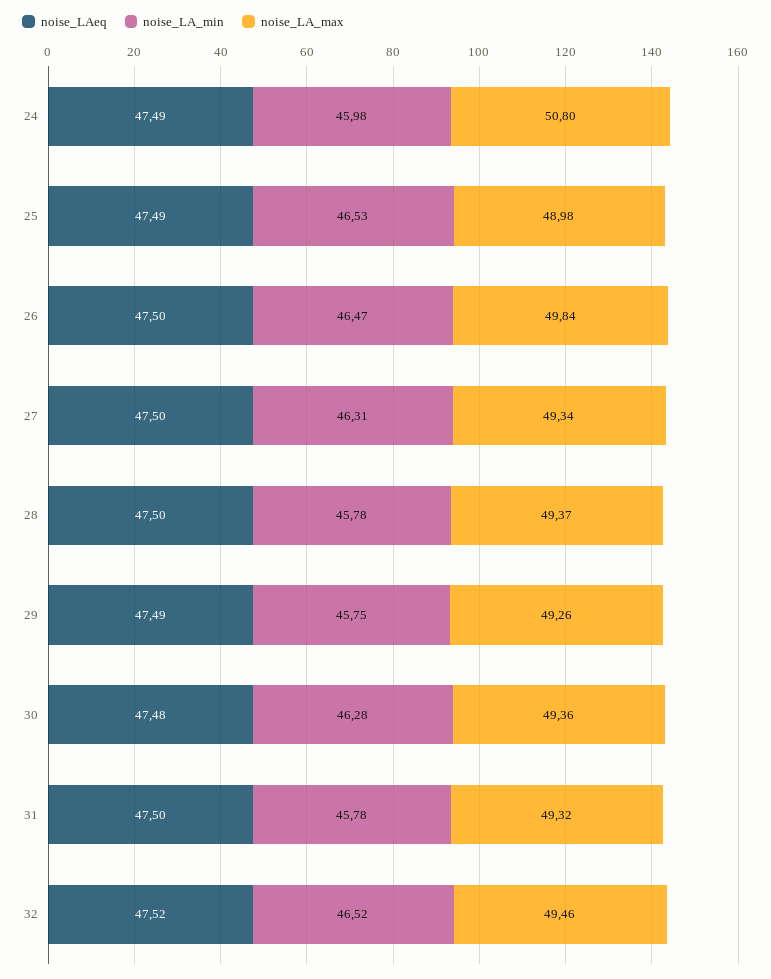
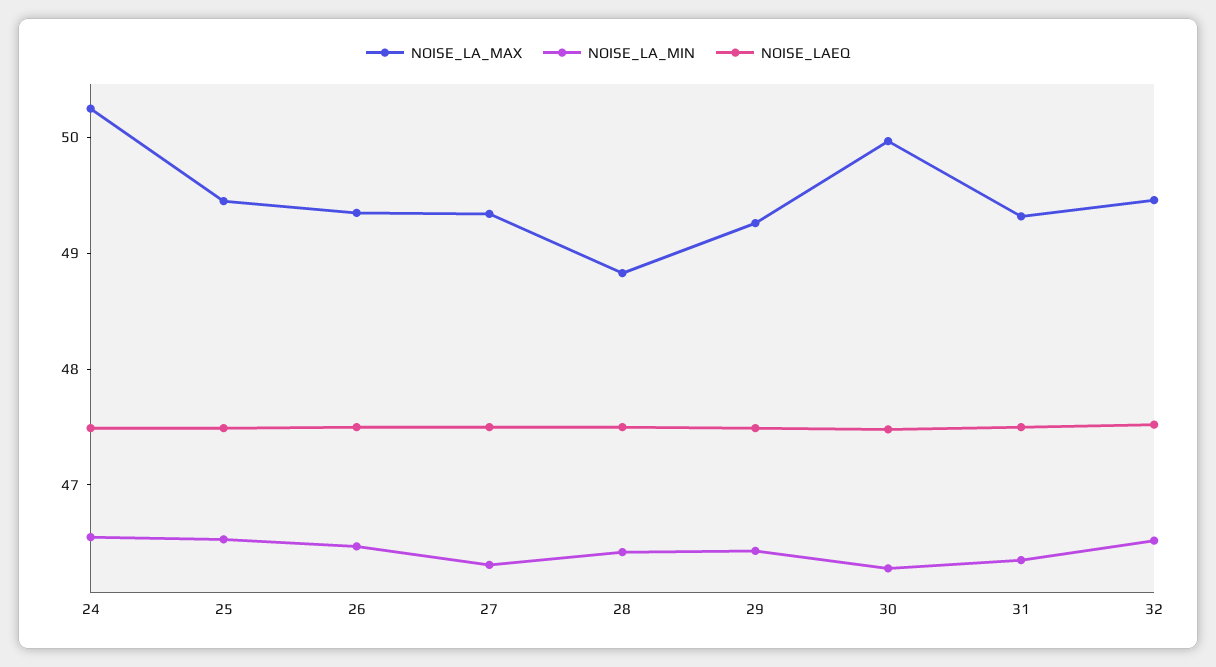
noise_LA_min, 24: 45.98 -> 46.6
noise_LA_max, 24: 50.8 -> 50.2
noise_LA_max, 25: 48.98 -> 49.4
noise_LA_max, 26: 49.84 -> 49.4
noise_LA_min, 28: 45.78 -> 46.4
noise_LA_max, 28: 49.37 -> 48.8
noise_LA_min, 29: 45.75 -> 46.4
noise_LA_max, 30: 49.36 -> 50
noise_LA_min, 31: 45.78 -> 46.4

